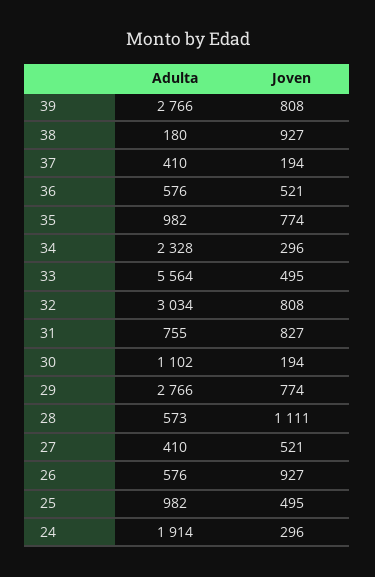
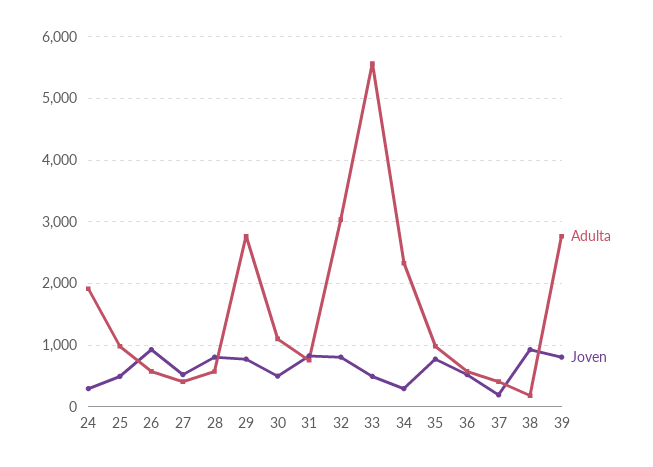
Joven, 30: 194 -> 500
Joven, 28: 1111 -> 800

